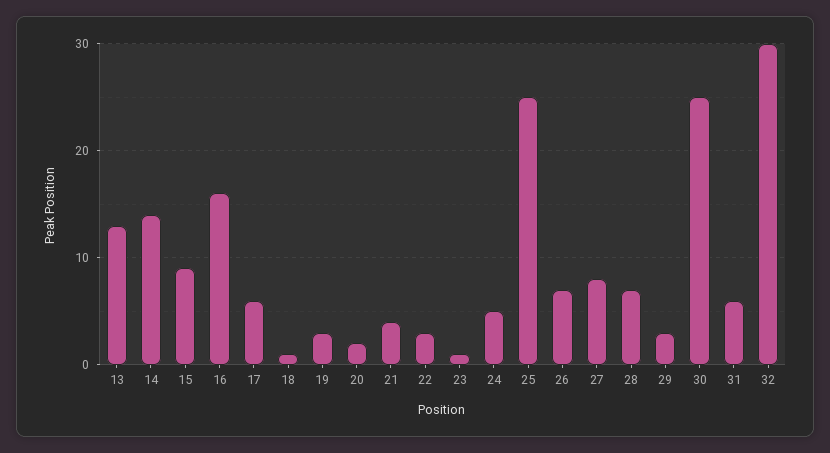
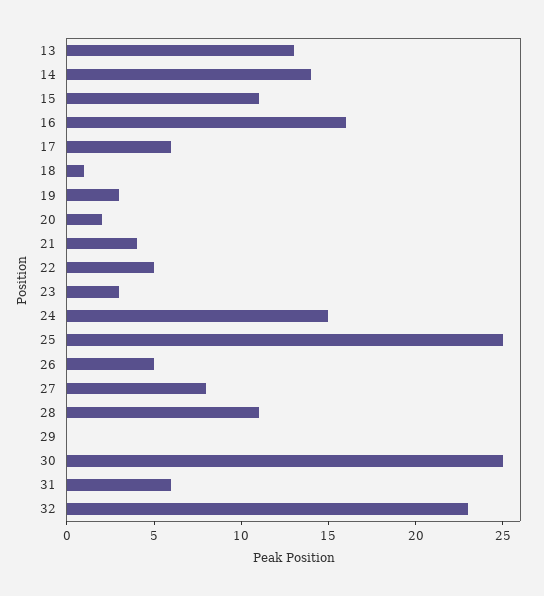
15: 9 -> 11
22: 3 -> 5
23: 1 -> 3
24: 5 -> 15
26: 7 -> 5
28: 7 -> 11
29: 3 -> 0
32: 30 -> 23

